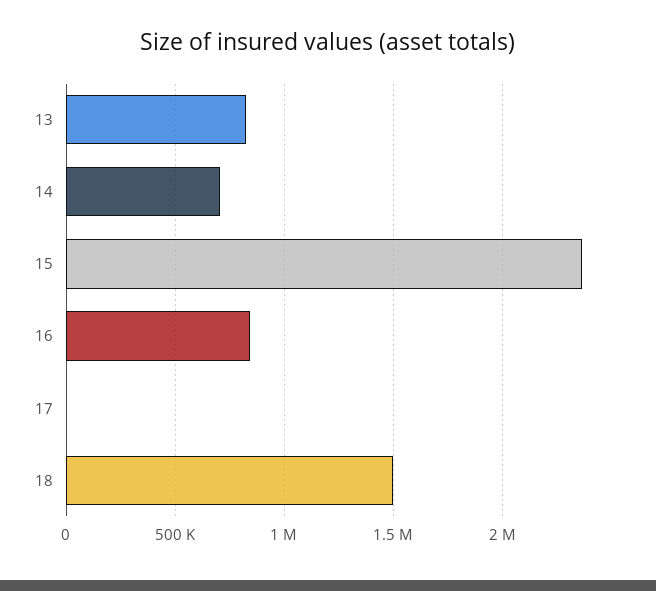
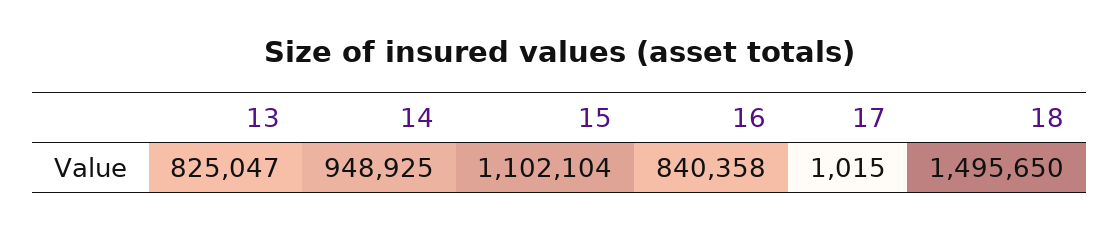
14: 700000 -> 948925
15: 2350000 -> 1102104

